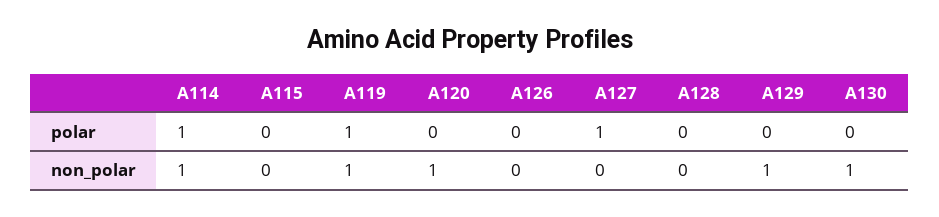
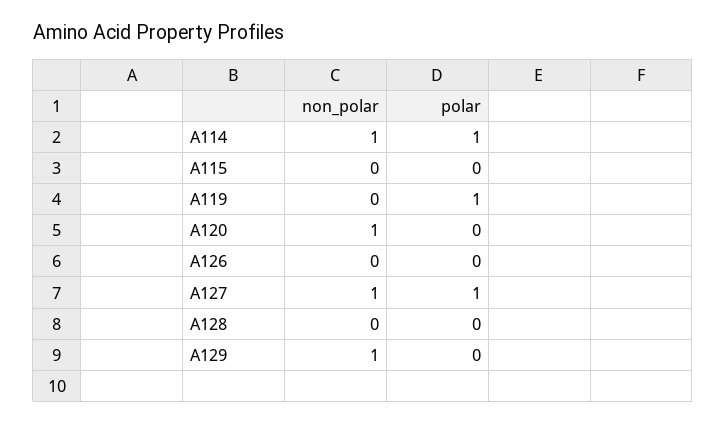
A130, polar: 0 -> none
A119, non_polar: 1 -> 0
A127, non_polar: 0 -> 1
A130, non_polar: 1 -> none

